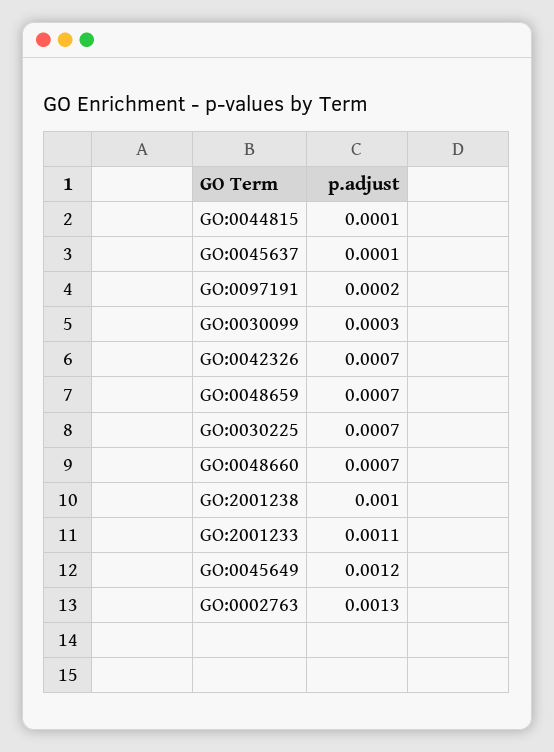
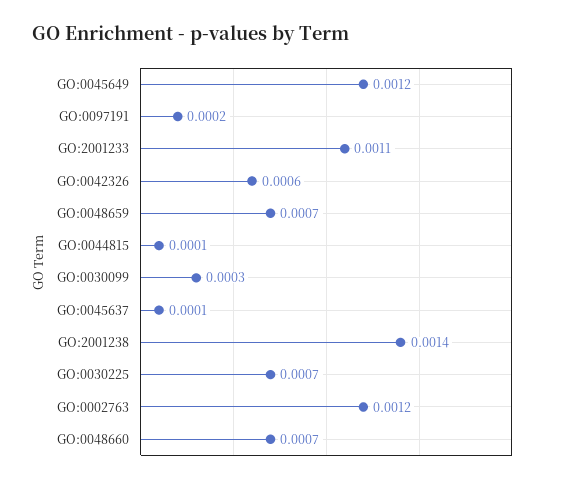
GO:0042326: 0.0007 -> 0.0006
GO:2001238: 0.001 -> 0.0014
GO:0002763: 0.0013 -> 0.0012

